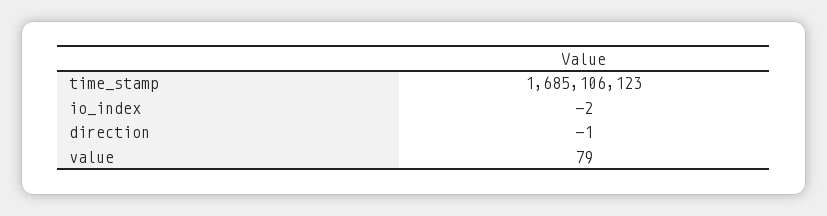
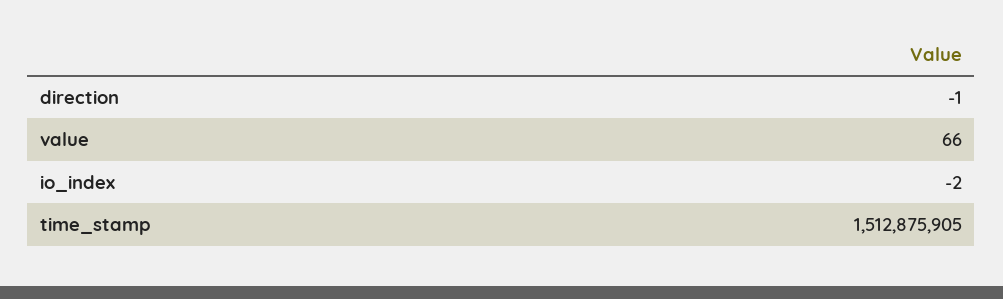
time_stamp: 1685106123 -> 1512875905
value: 79 -> 66

